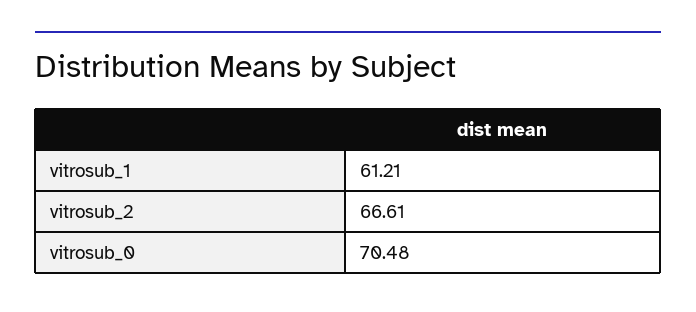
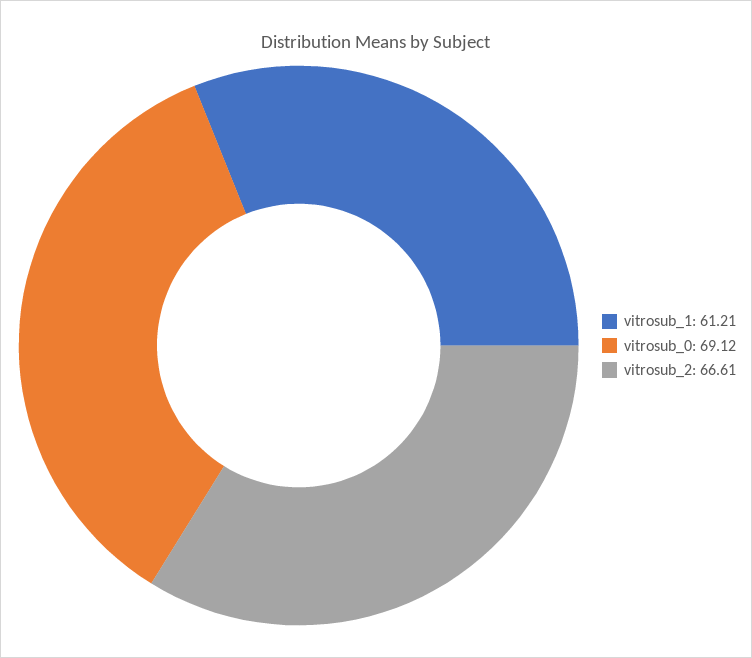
vitrosub_0: 70.48 -> 69.12

